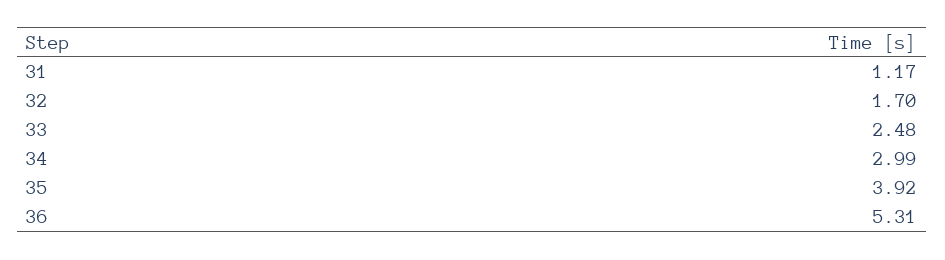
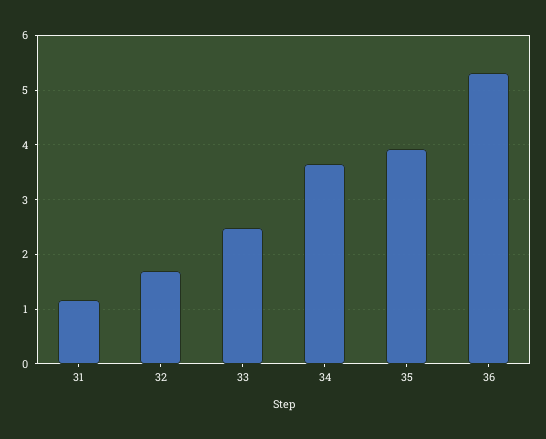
34: 2.99 -> 3.6

